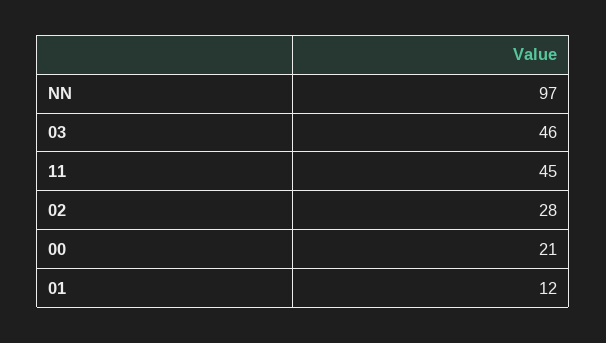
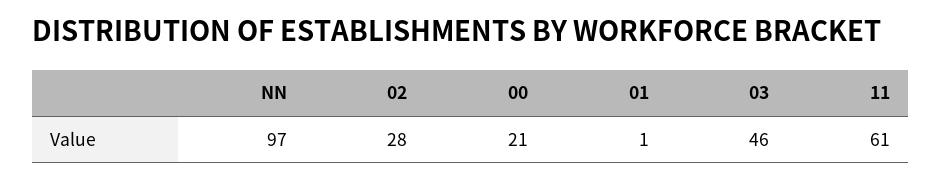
11: 45 -> 61
01: 12 -> 1

